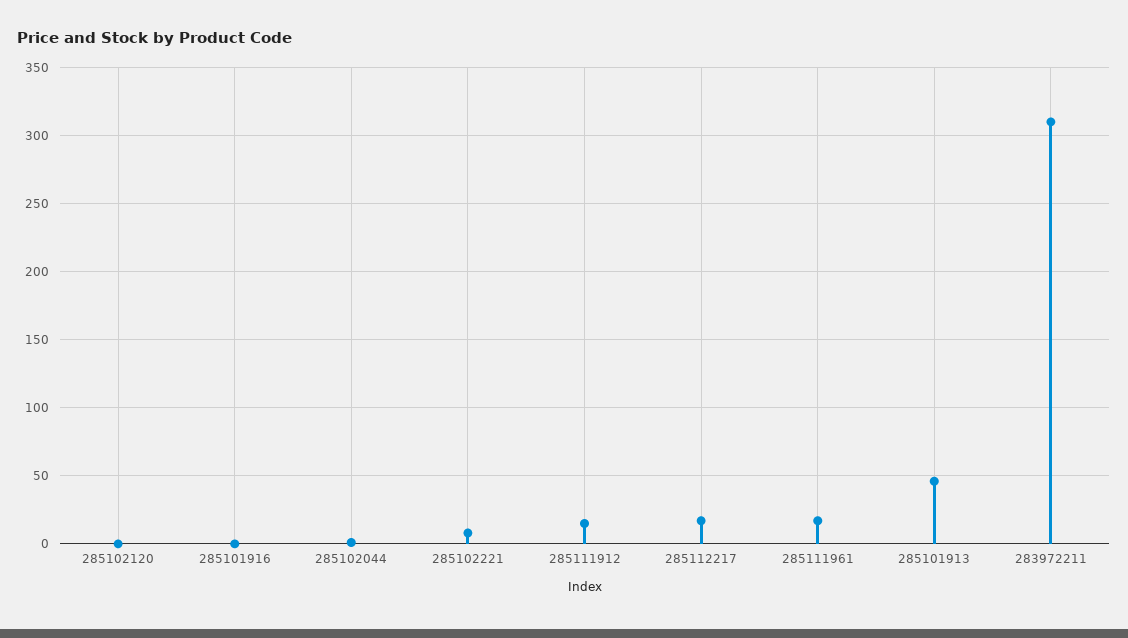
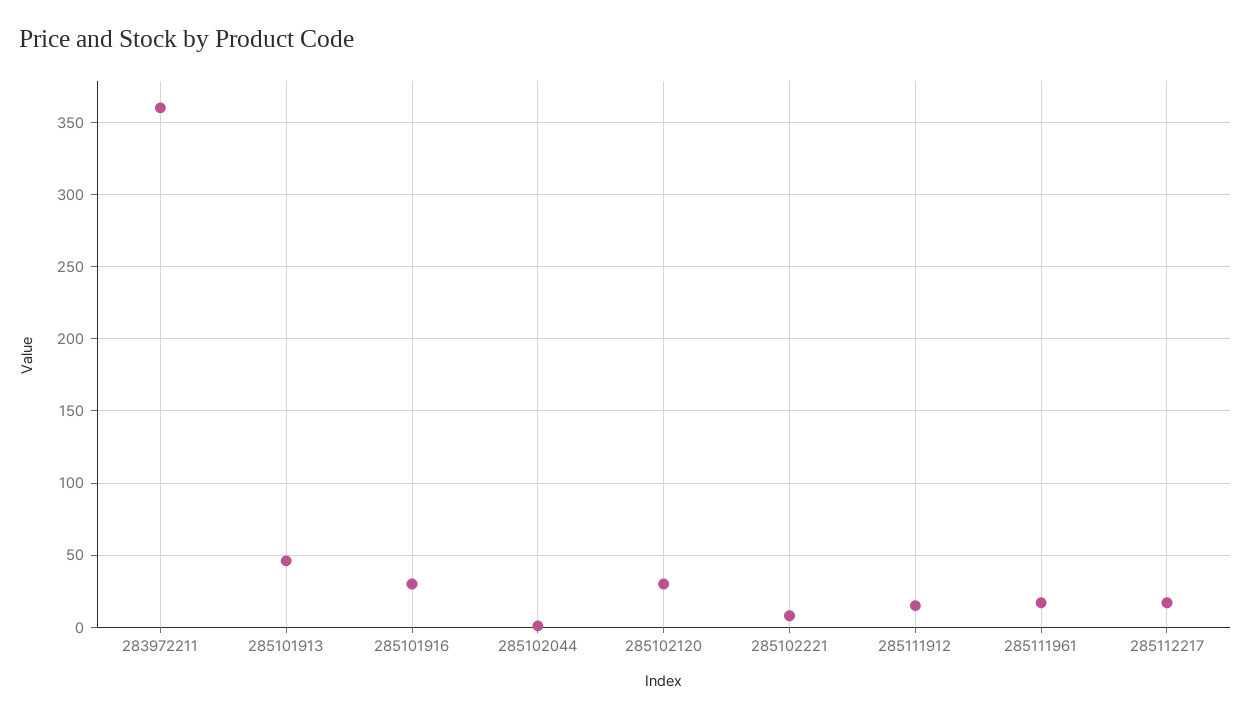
285102120: 0 -> 30
285101916: 0 -> 30
283972211: 310 -> 360

